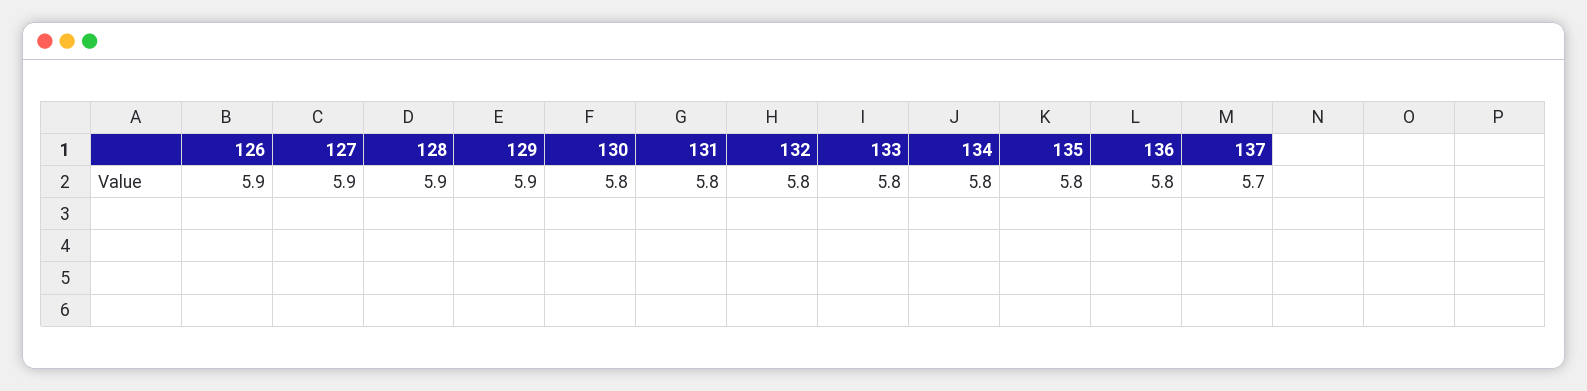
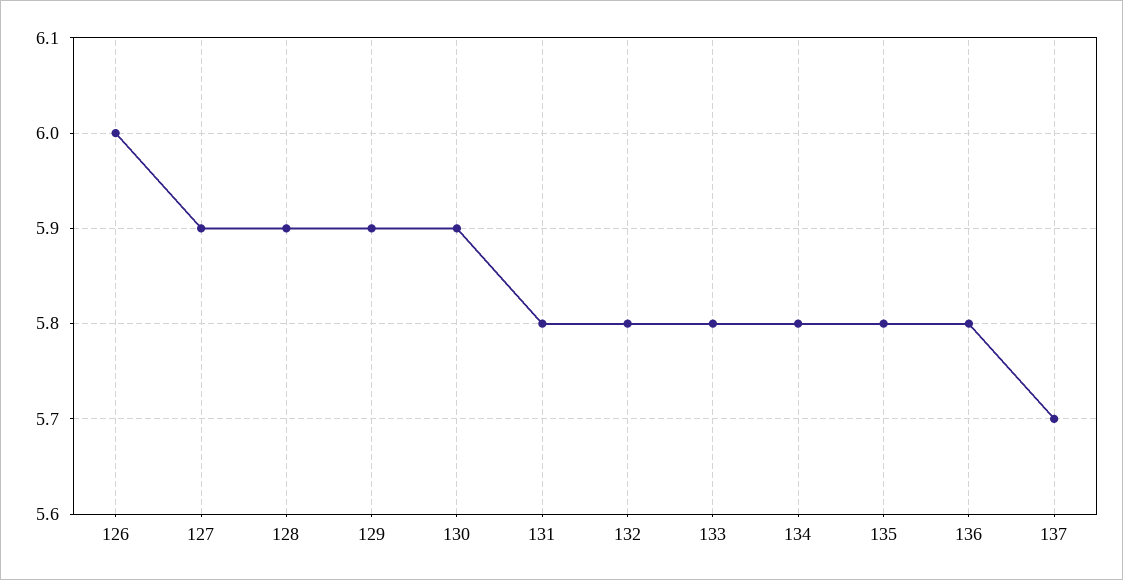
126: 5.9 -> 6
130: 5.8 -> 5.9

